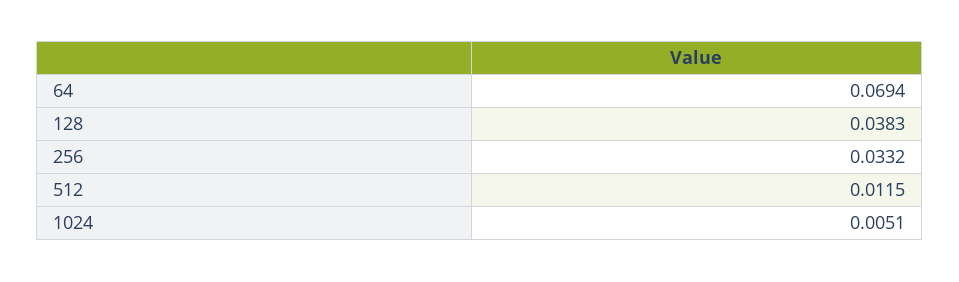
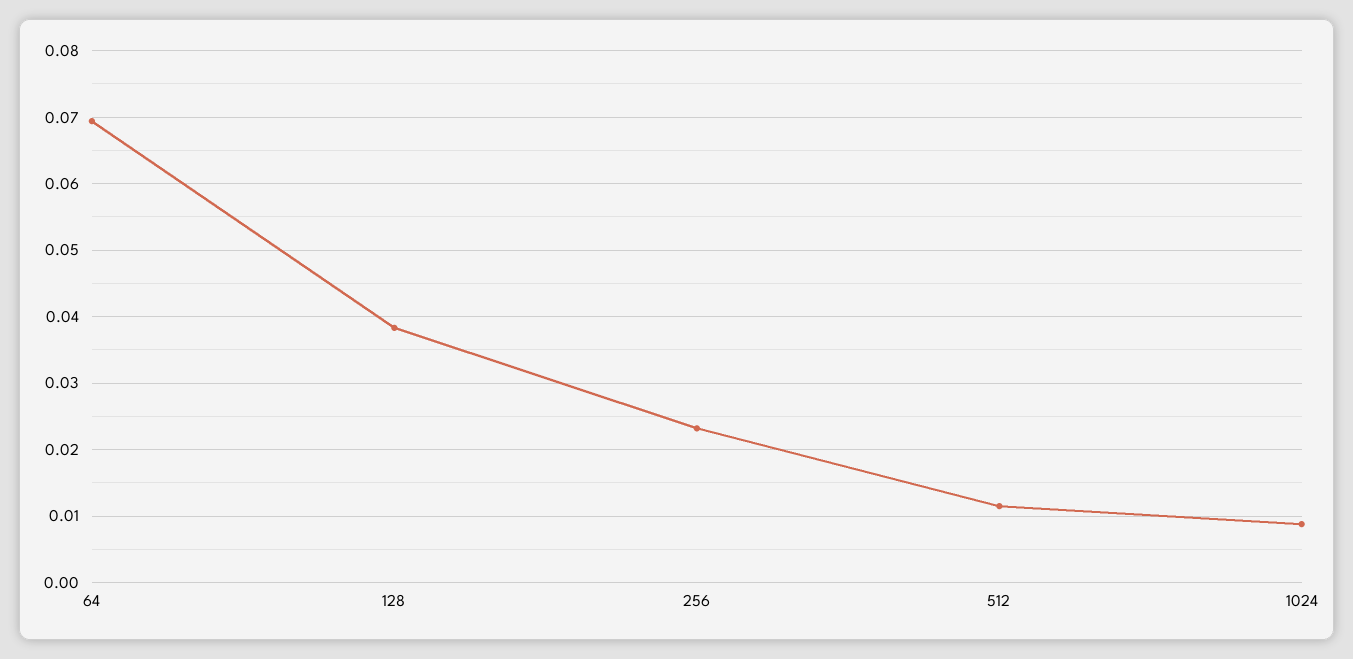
256: 0.0332 -> 0.023
1024: 0.0051 -> 0.009

